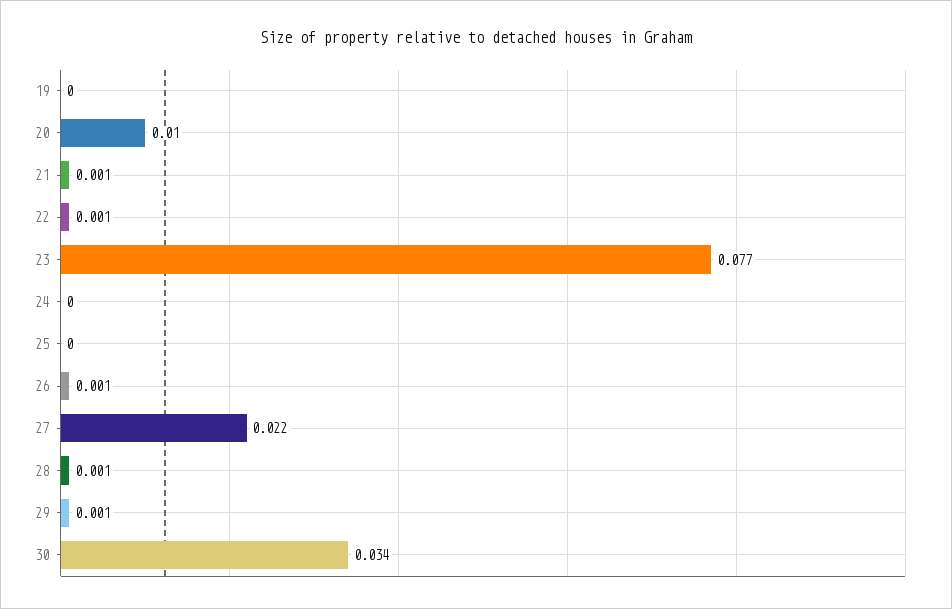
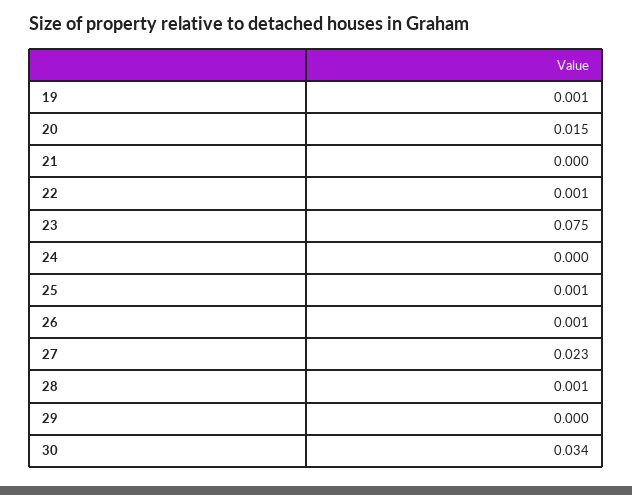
19: 0 -> 0.001
20: 0.01 -> 0.015
21: 0.001 -> 0
23: 0.077 -> 0.075
25: 0 -> 0.001
27: 0.022 -> 0.023
29: 0.001 -> 0

